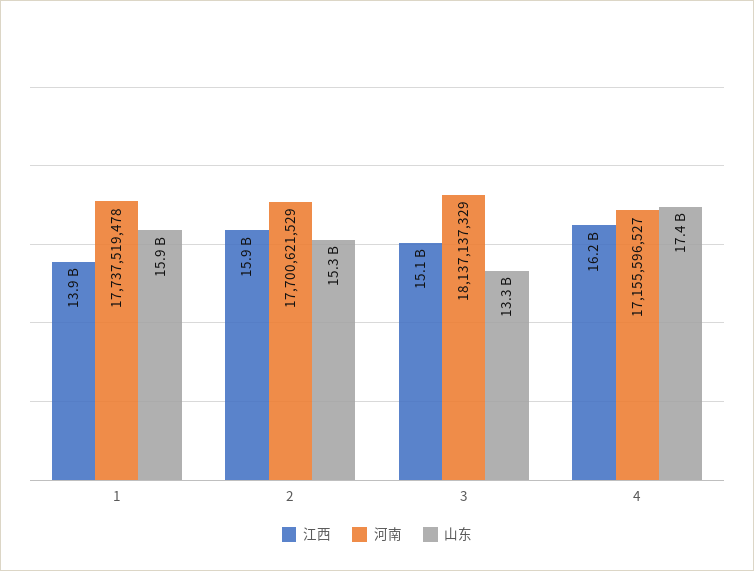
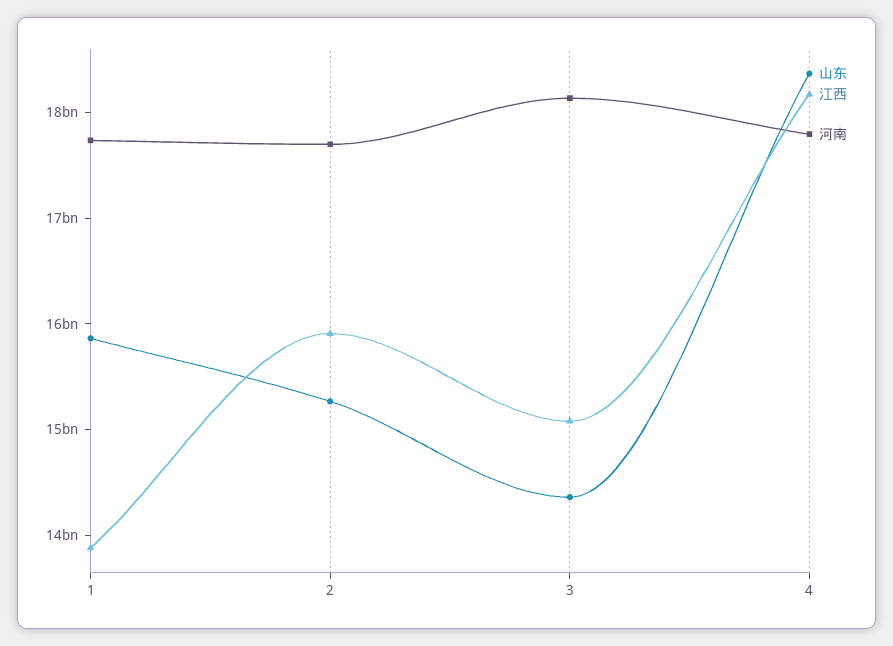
山东, 3: 13300000000 -> 14400000000
江西, 4: 16200000000 -> 18200000000
河南, 4: 17155596527 -> 17800000000
山东, 4: 17400000000 -> 18400000000

